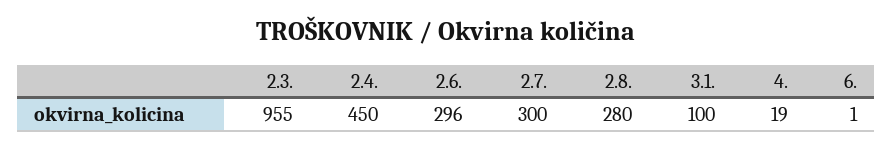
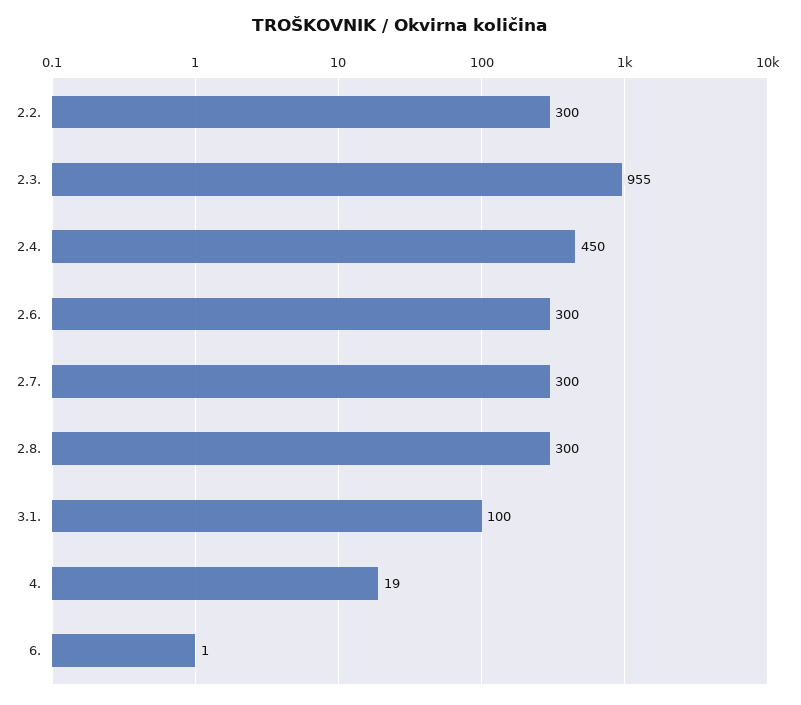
2.6.: 296 -> 300
2.8.: 280 -> 300
2.2.: none -> 300

